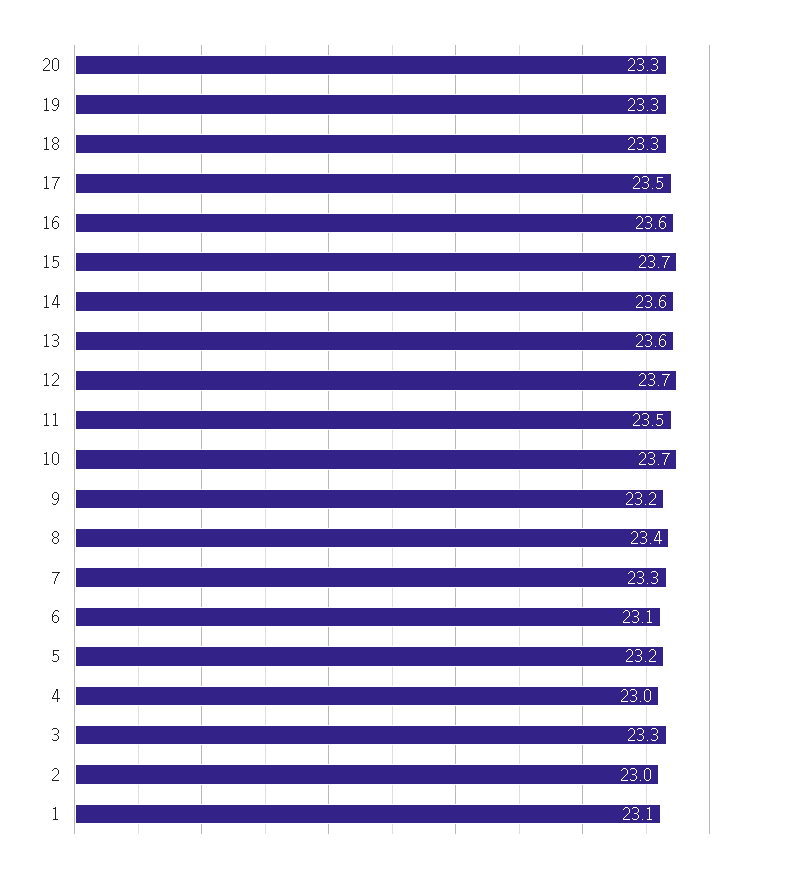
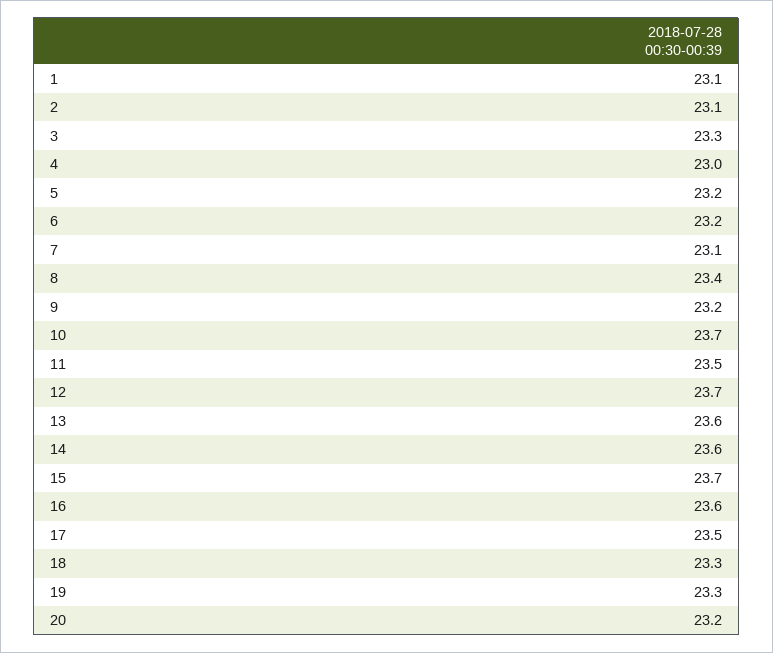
20: 23.3 -> 23.2
7: 23.3 -> 23.1
6: 23.1 -> 23.2
2: 23 -> 23.1

